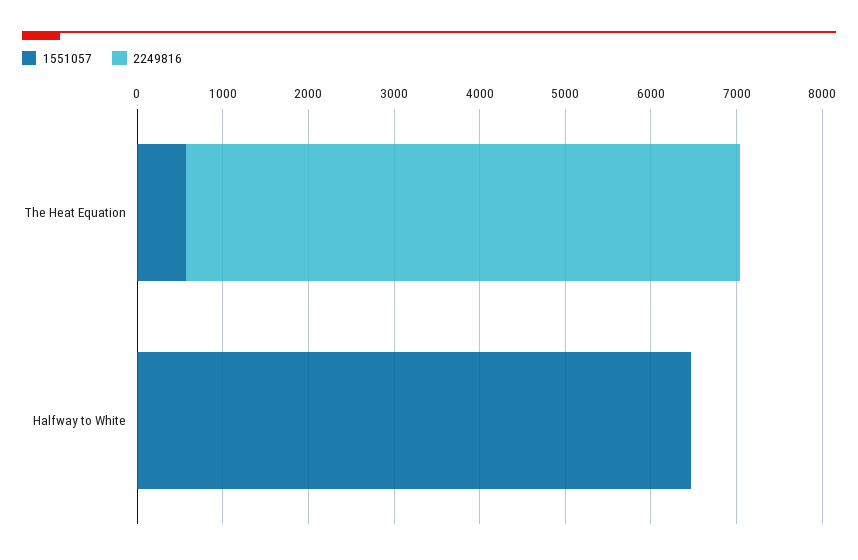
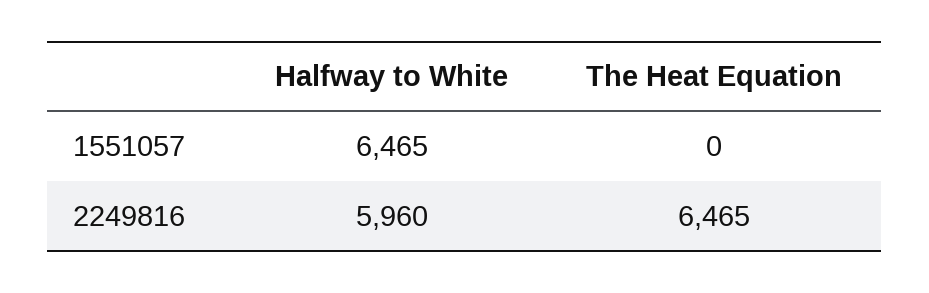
1551057, The Heat Equation: 600 -> 0
2249816, Halfway to White: 0 -> 5960

